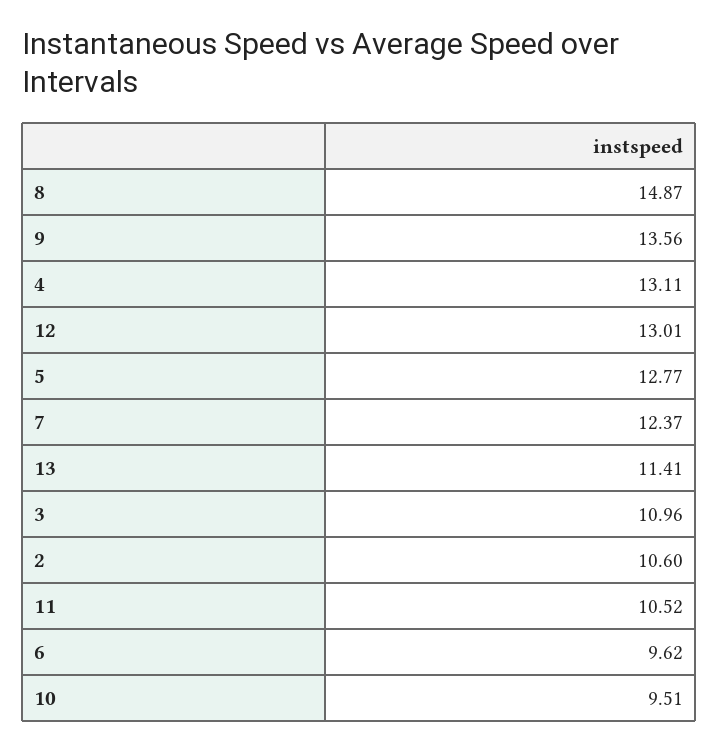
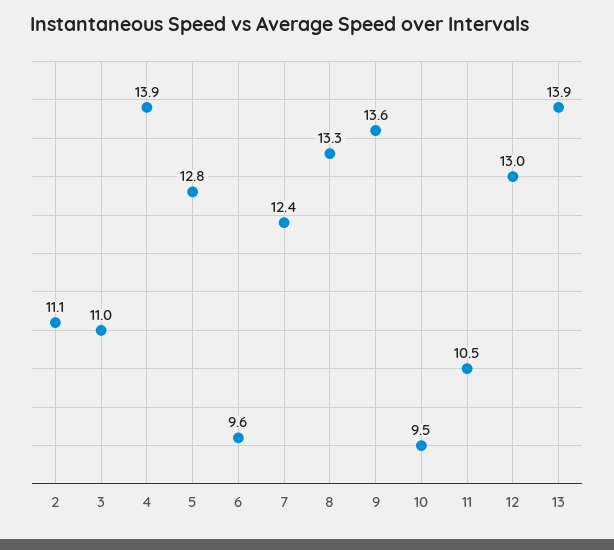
8: 14.87 -> 13.3
4: 13.11 -> 13.9
13: 11.41 -> 13.9
2: 10.6 -> 11.1

